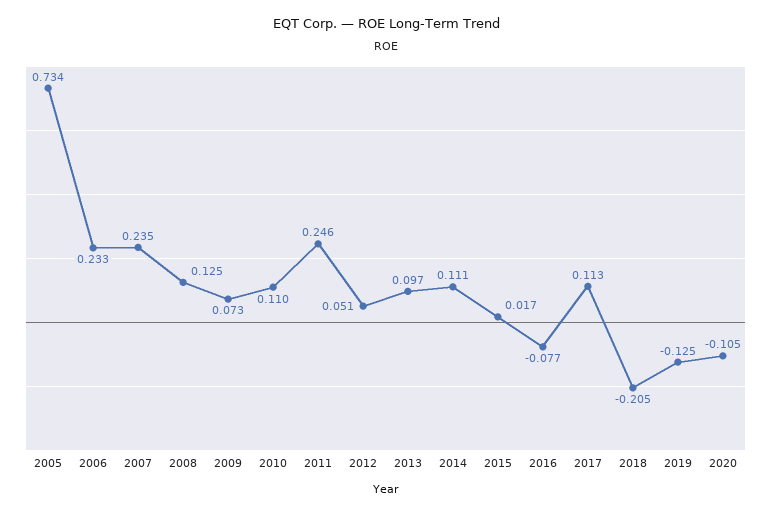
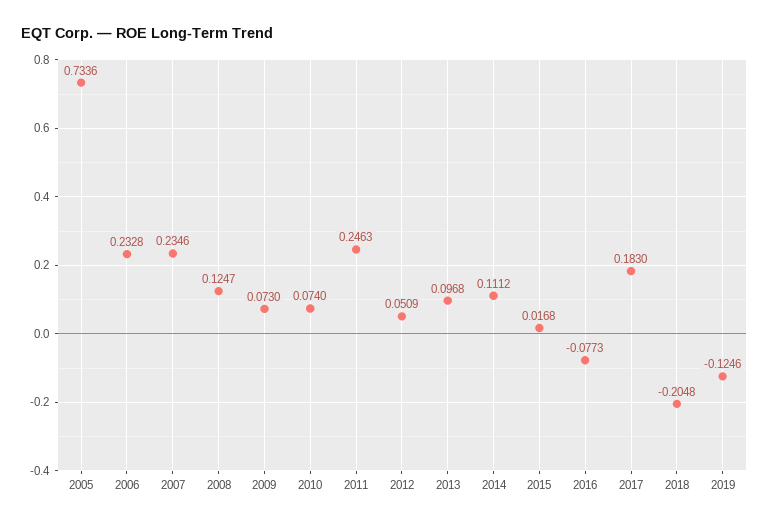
2010: 0.11 -> 0.074
2017: 0.113 -> 0.183
2020: -0.105 -> none

